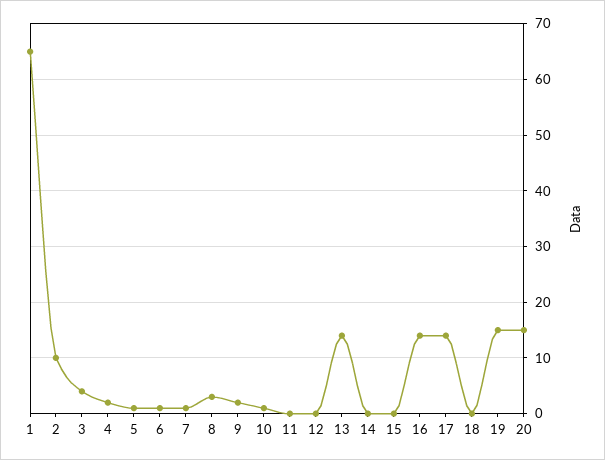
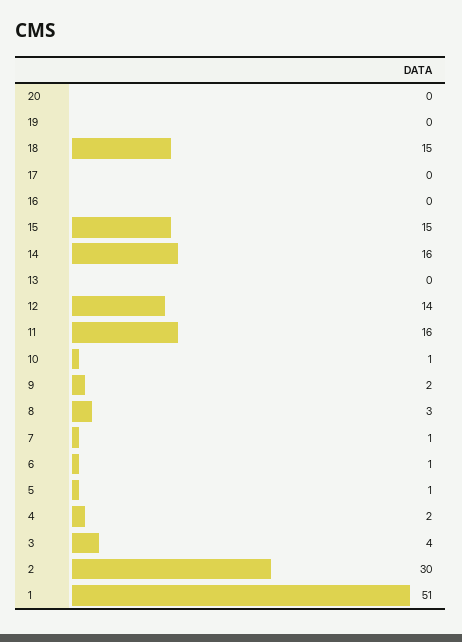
1: 65 -> 51
2: 10 -> 30
11: 0 -> 16
12: 0 -> 14
13: 15 -> 0
14: 0 -> 16
15: 0 -> 15
16: 15 -> 0
17: 15 -> 0
18: 0 -> 15
19: 15 -> 0
20: 15 -> 0

